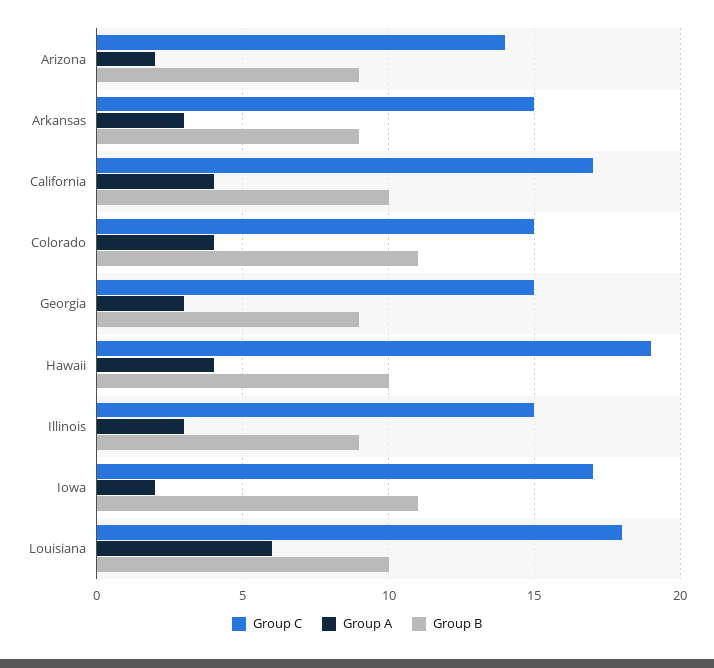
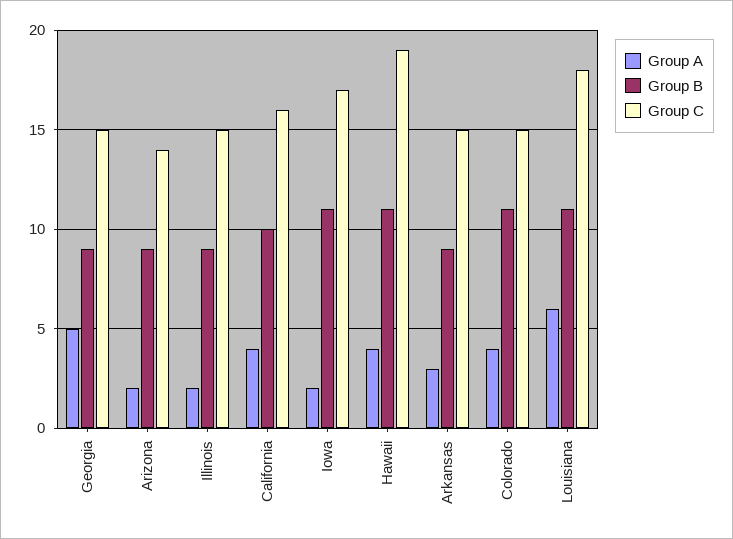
Group C, California: 17 -> 16
Group A, Georgia: 3 -> 5
Group B, Hawaii: 10 -> 11
Group A, Illinois: 3 -> 2
Group B, Louisiana: 10 -> 11

